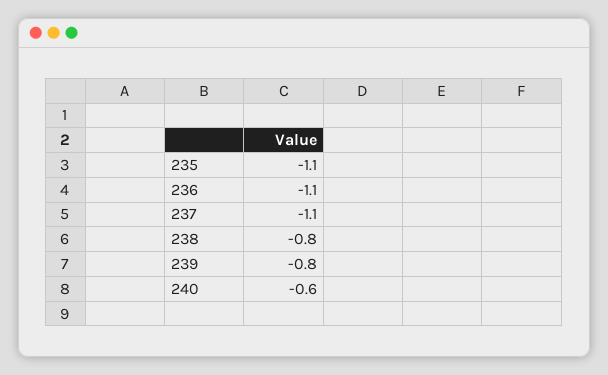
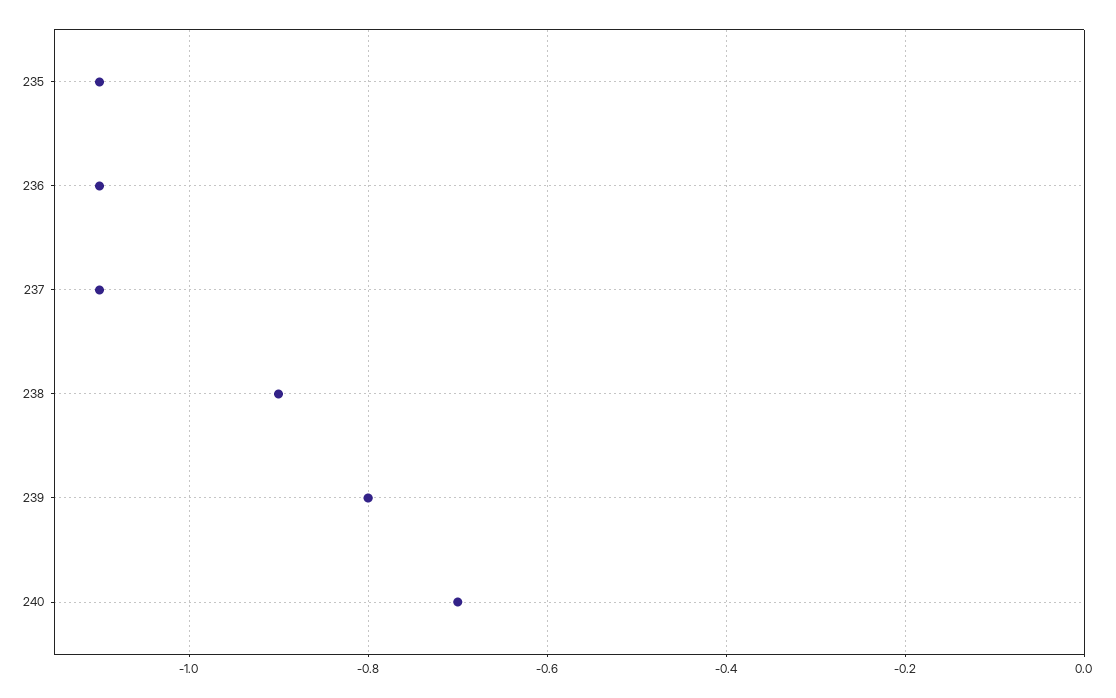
238: -0.8 -> -0.9
240: -0.6 -> -0.7

